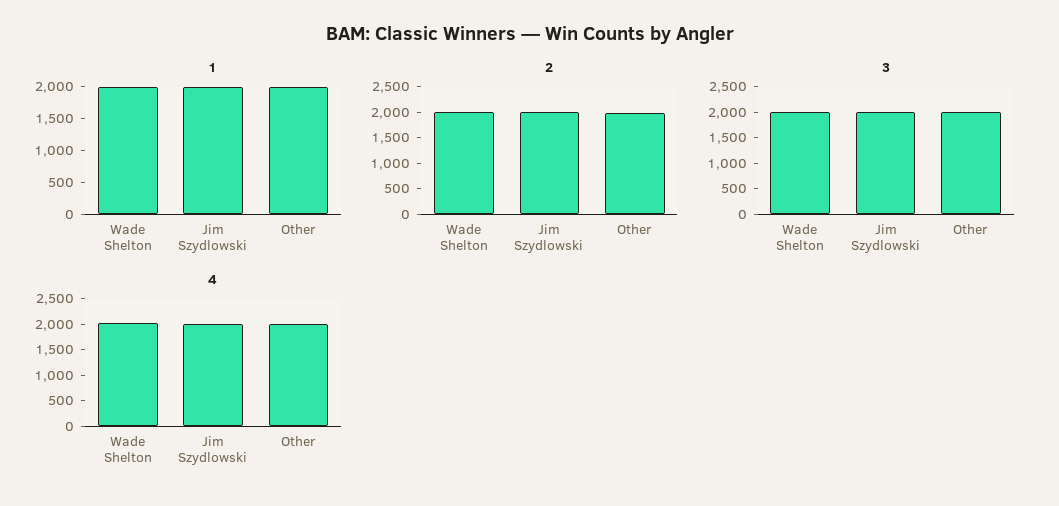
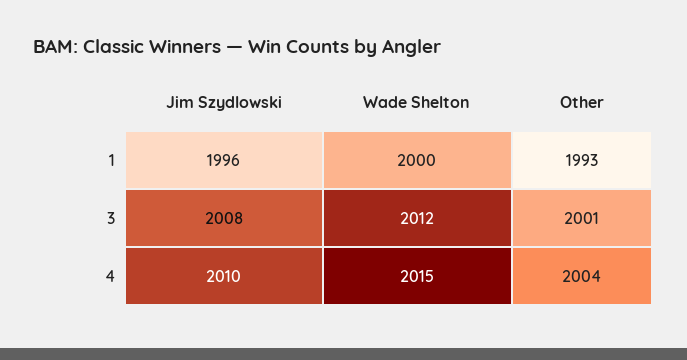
2, Wade Shelton: 2000 -> none
2, Jim Szydlowski: 2000 -> none
2, Other: 2000 -> none

